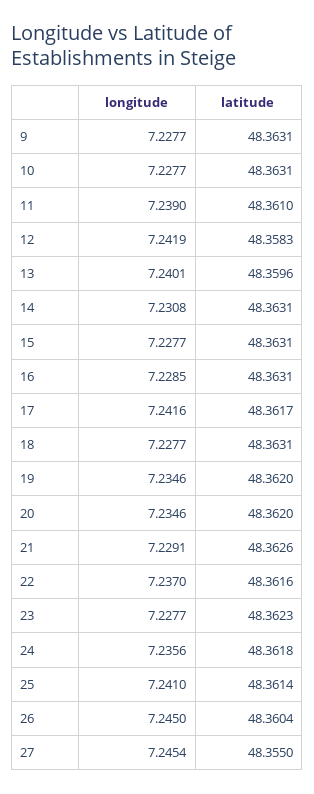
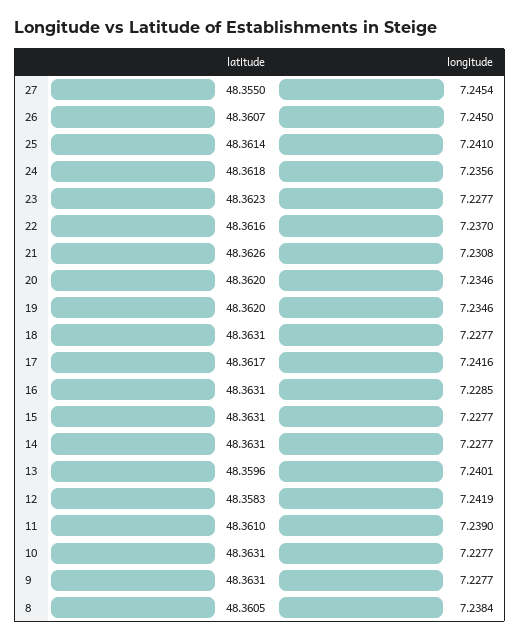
longitude, 14: 7.2308 -> 7.2277
longitude, 21: 7.2291 -> 7.2308
latitude, 26: 48.3604 -> 48.3607
latitude, 8: none -> 48.3605
longitude, 8: none -> 7.2384

